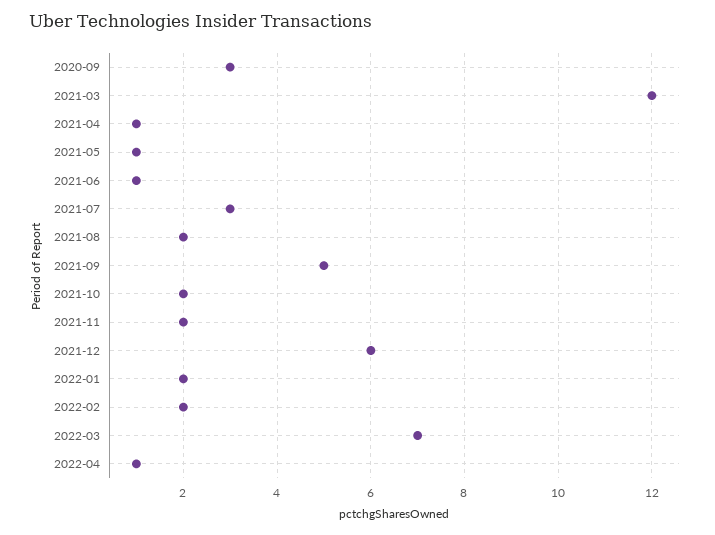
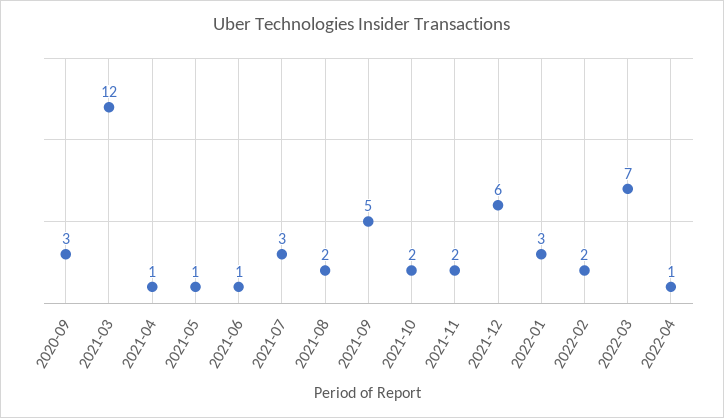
2022-01: 2 -> 3

